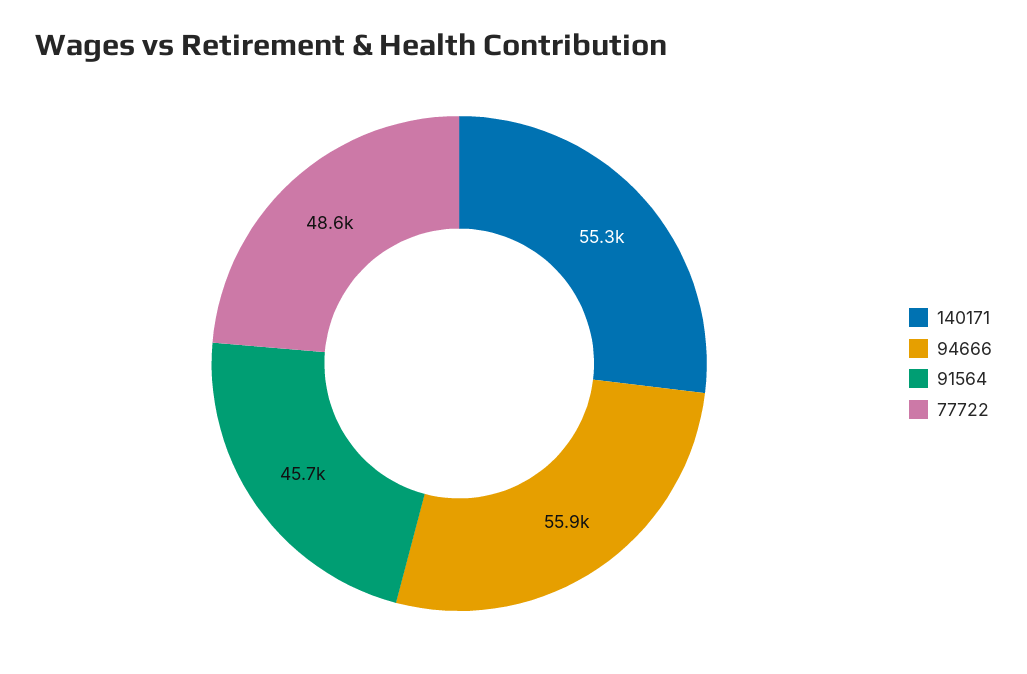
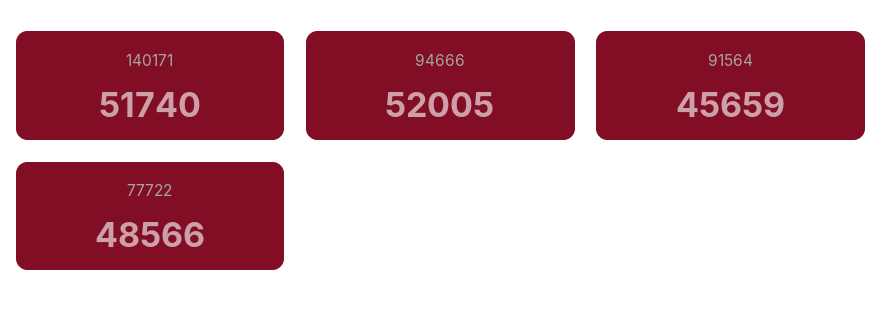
140171: 55300 -> 51740
94666: 55900 -> 52005

